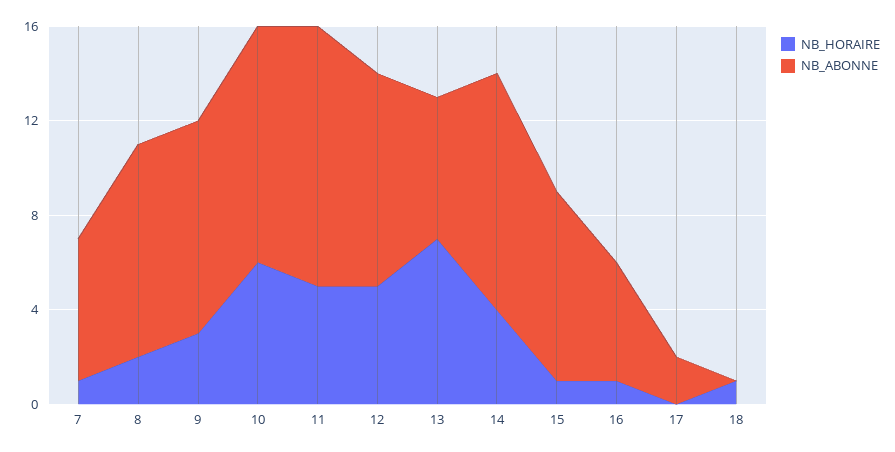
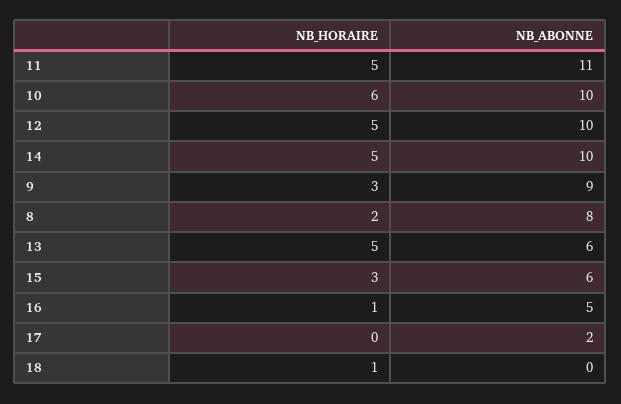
NB_HORAIRE, 7: 1 -> none
NB_ABONNE, 7: 6 -> none
NB_ABONNE, 8: 9 -> 8
NB_ABONNE, 12: 9 -> 10
NB_HORAIRE, 13: 7 -> 5
NB_HORAIRE, 14: 4 -> 5
NB_HORAIRE, 15: 1 -> 3
NB_ABONNE, 15: 8 -> 6

